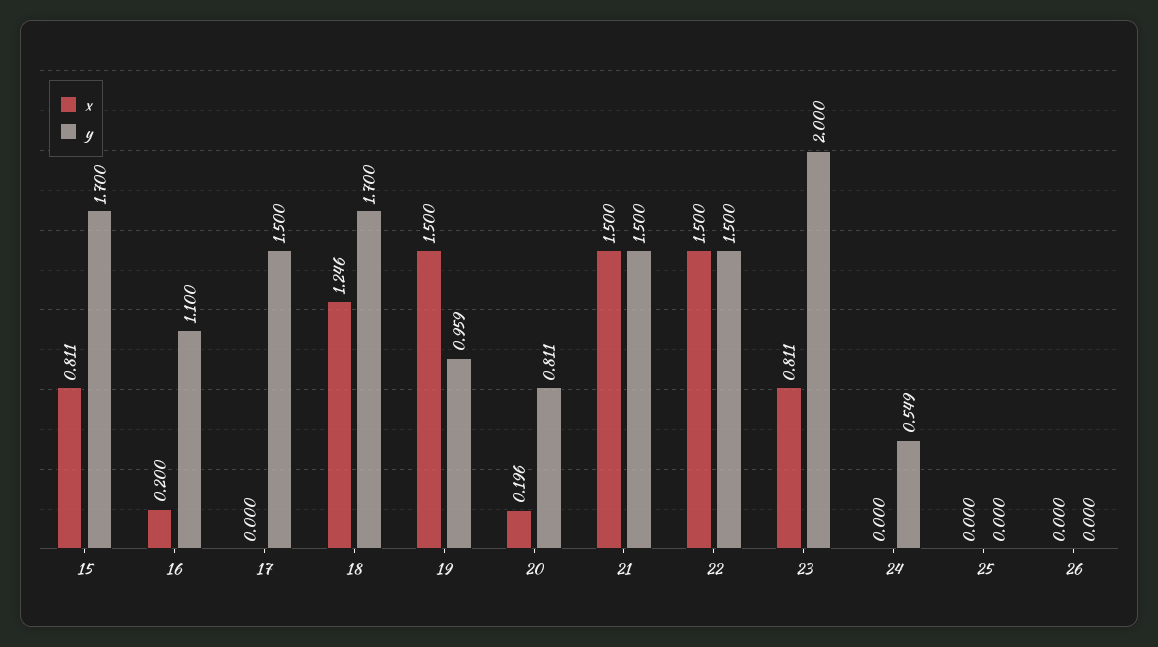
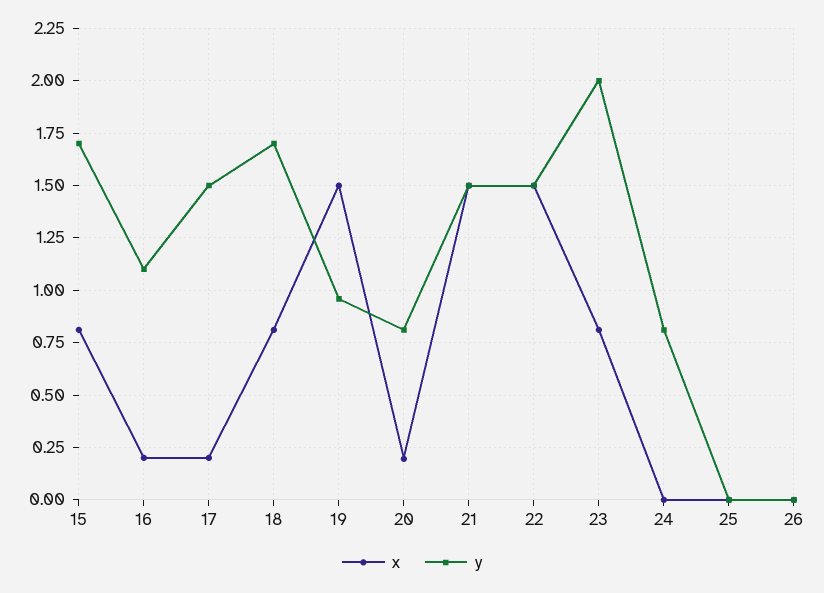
x, 17: 0 -> 0.2
x, 18: 1.246 -> 0.8
y, 24: 0.549 -> 0.8

